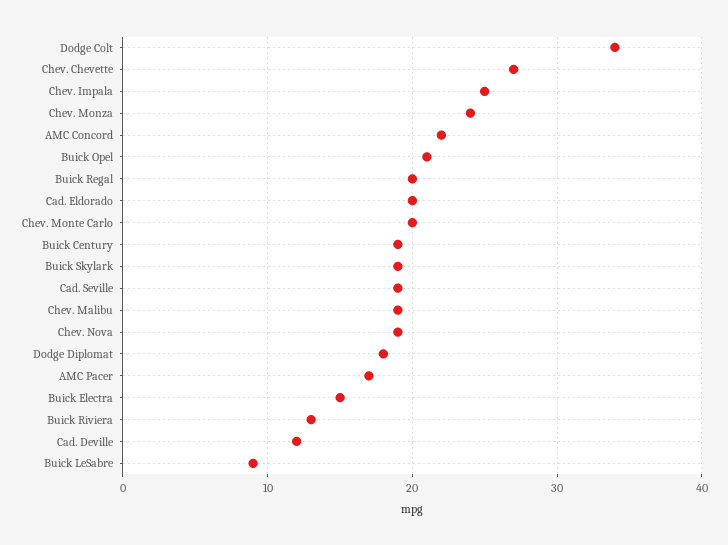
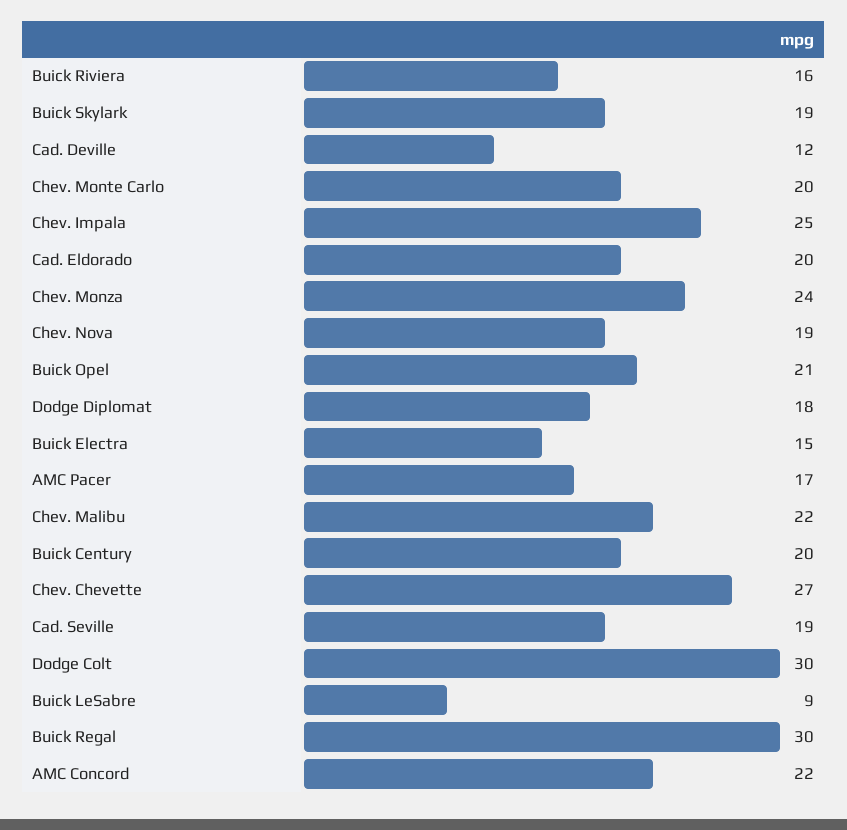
Dodge Colt: 34 -> 30
Buick Regal: 20 -> 30
Buick Century: 19 -> 20
Chev. Malibu: 19 -> 22
Buick Riviera: 13 -> 16

